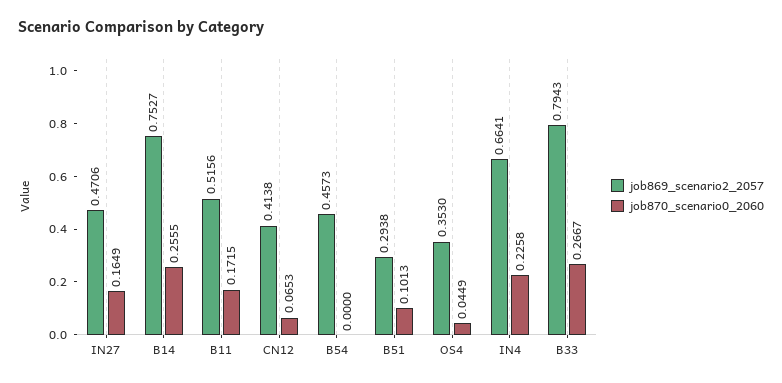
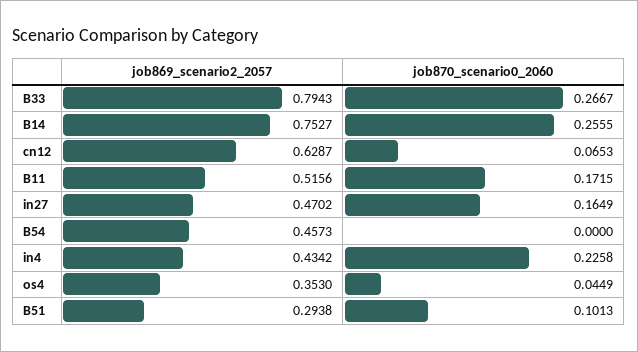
job869_scenario2_2057, IN27: 0.4706 -> 0.4702
job869_scenario2_2057, CN12: 0.4138 -> 0.6287
job869_scenario2_2057, IN4: 0.6641 -> 0.4342

